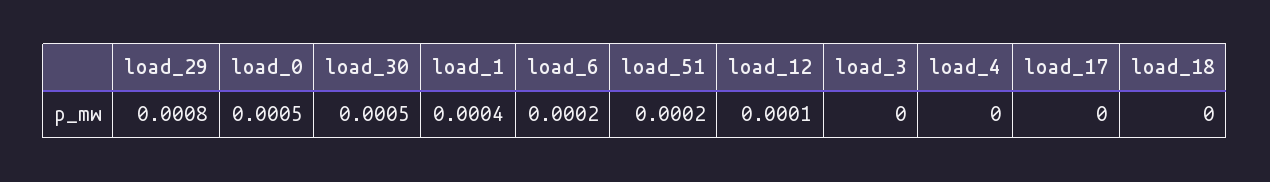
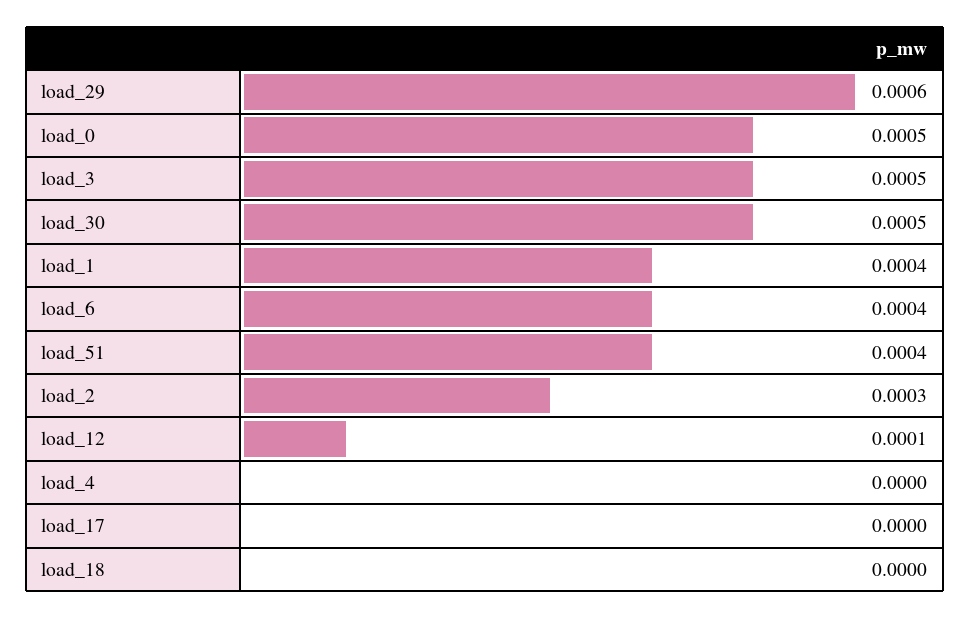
load_29: 0.0008 -> 0.0006
load_6: 0.0002 -> 0.0004
load_51: 0.0002 -> 0.0004
load_3: 0 -> 0.0005
load_2: none -> 0.0003

